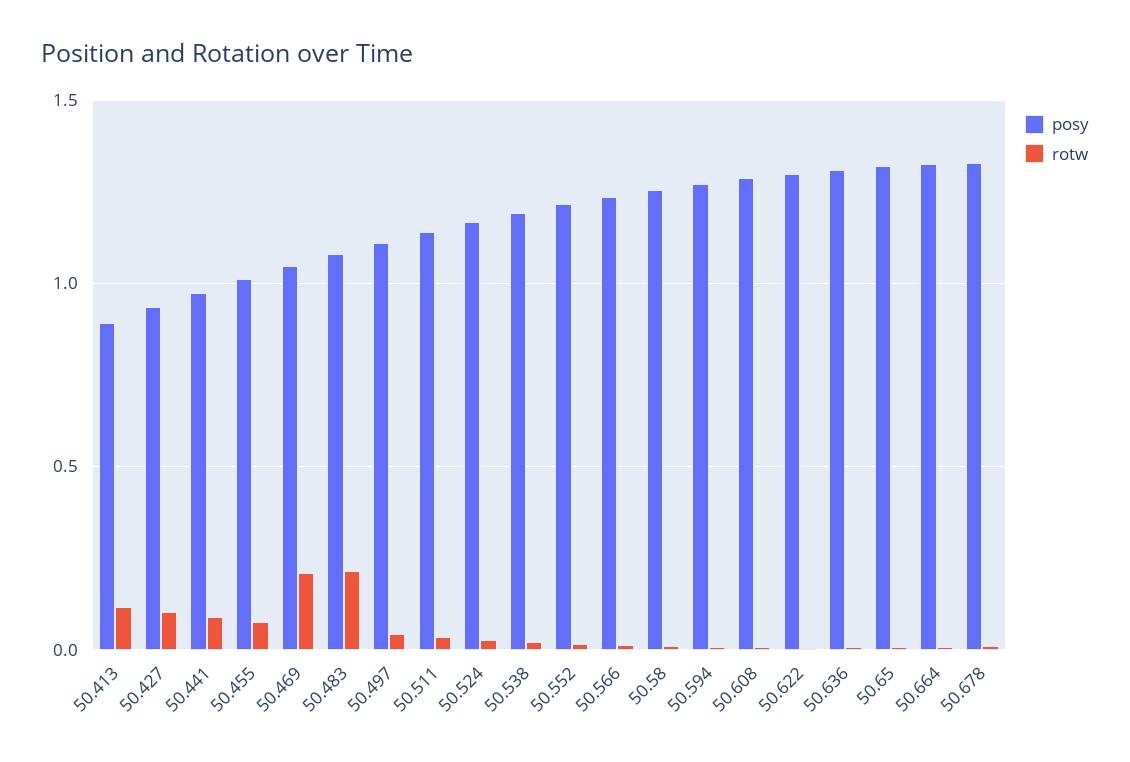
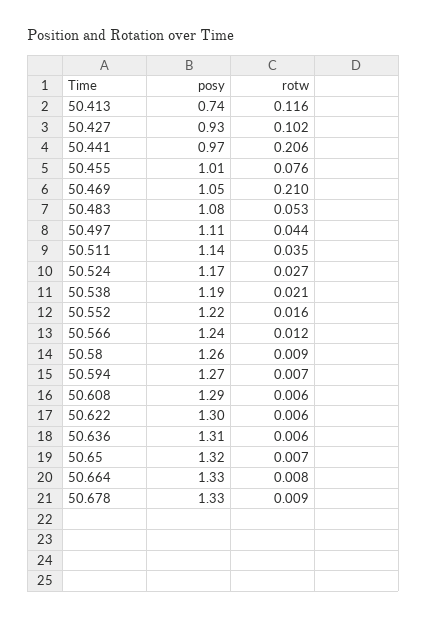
posy, 50.413: 0.9 -> 0.74
rotw, 50.441: 0.1 -> 0.206
rotw, 50.483: 0.2 -> 0.053

